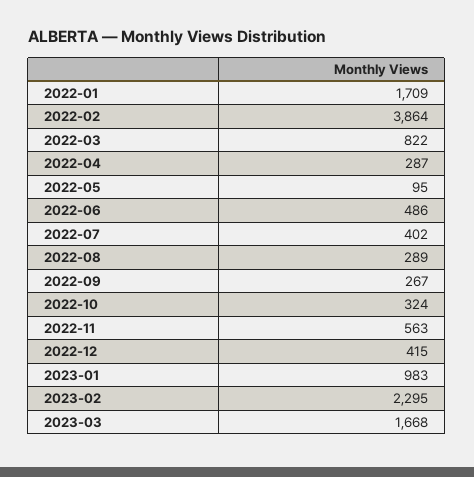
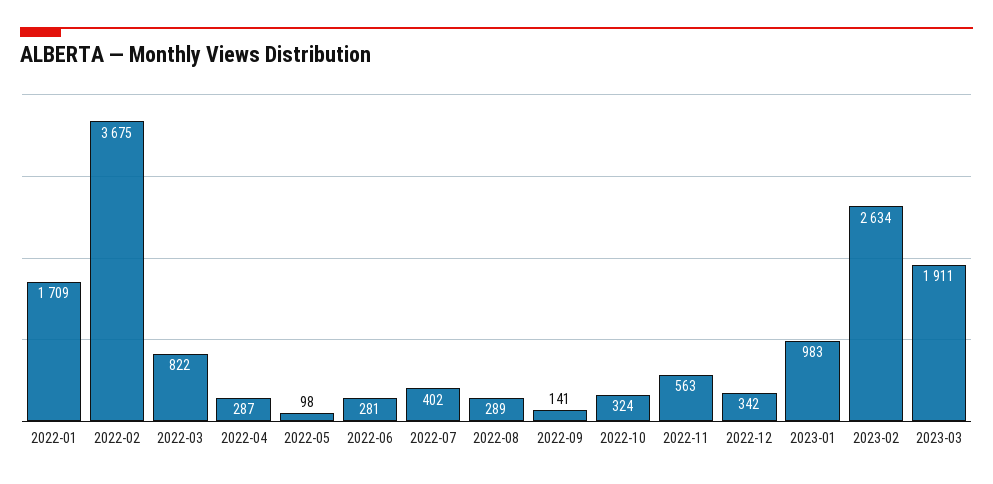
2022-02: 3864 -> 3675
2022-05: 95 -> 98
2022-06: 486 -> 281
2022-09: 267 -> 141
2022-12: 415 -> 342
2023-02: 2295 -> 2634
2023-03: 1668 -> 1911

